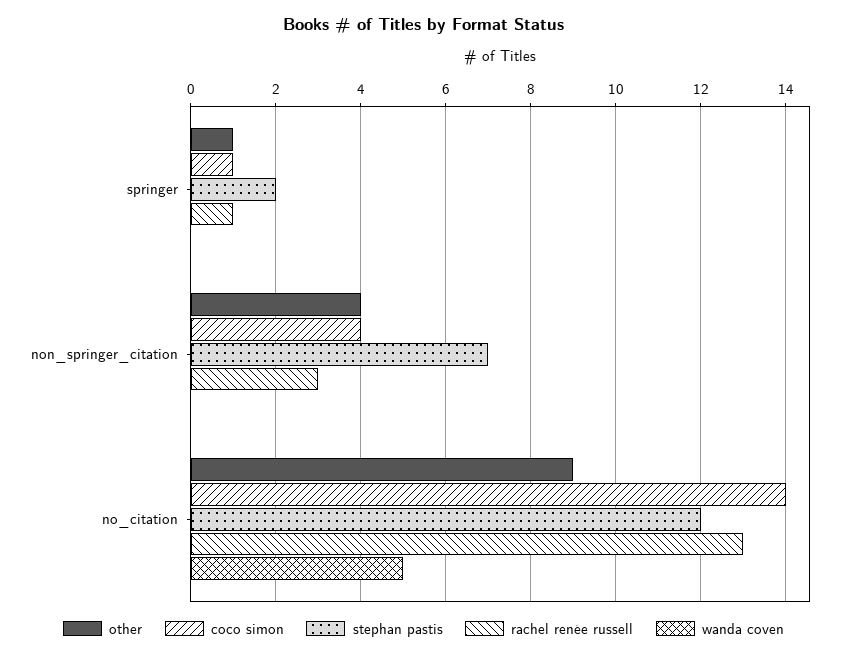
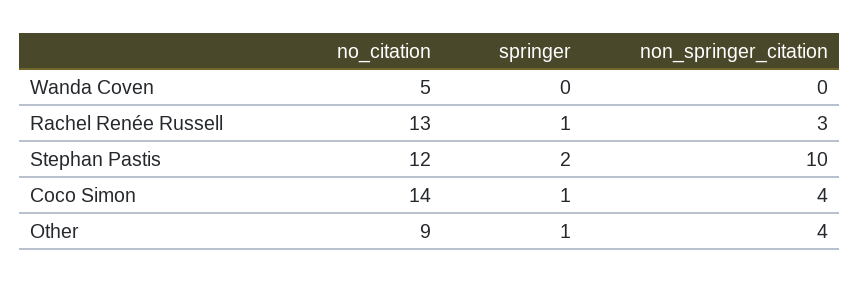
stephan pastis, non_springer_citation: 7 -> 10

